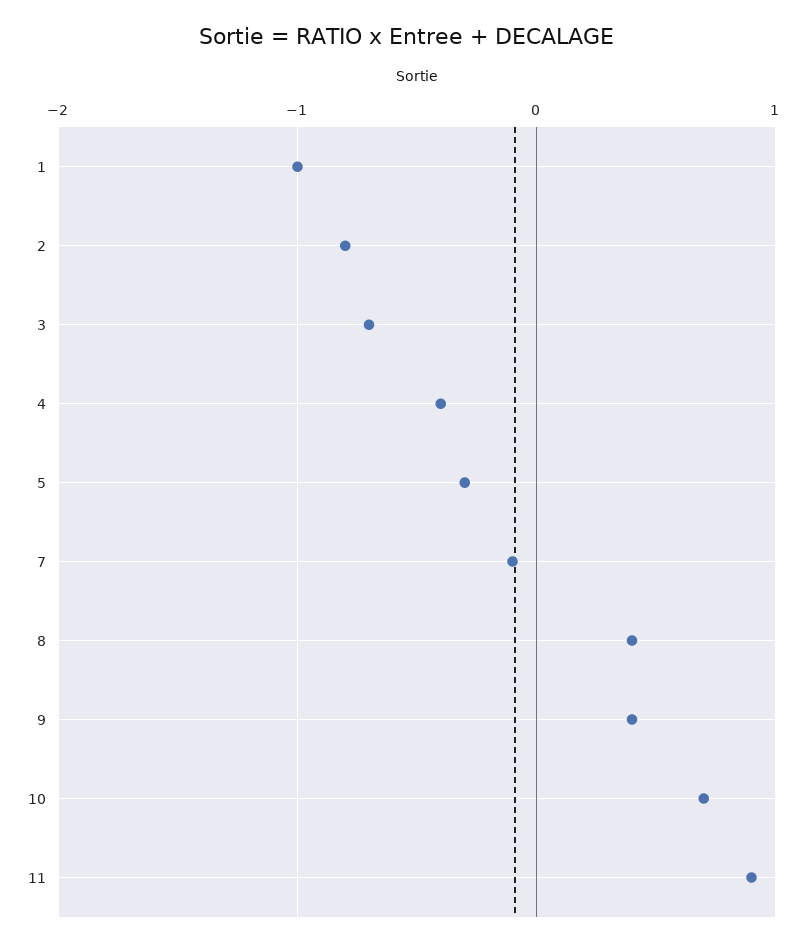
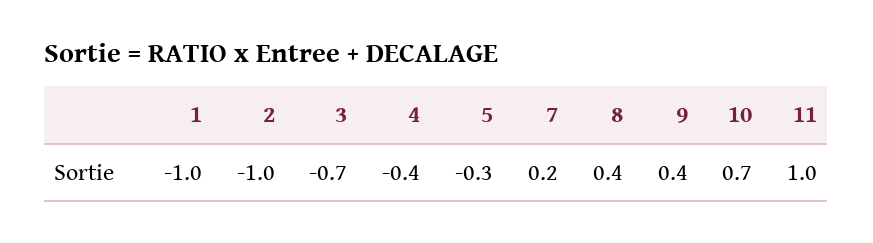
2: -0.8 -> -1
7: -0.1 -> 0.2
11: 0.9 -> 1

